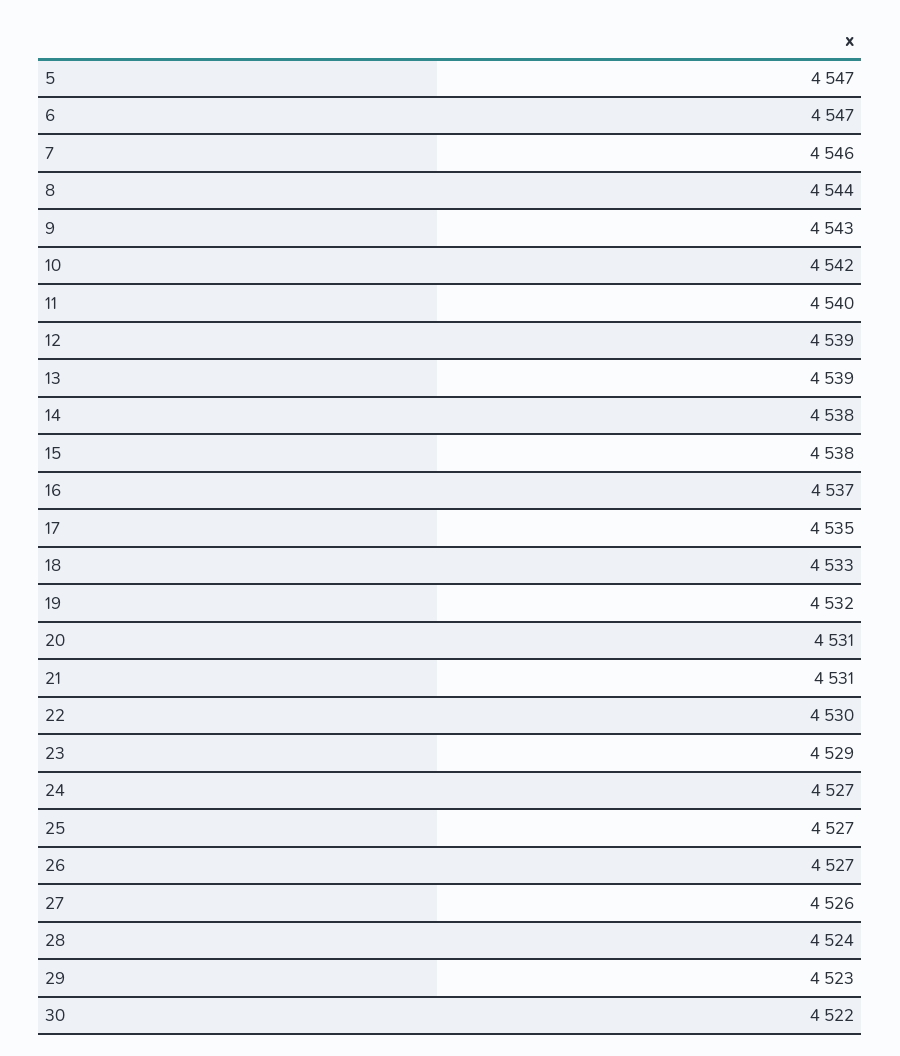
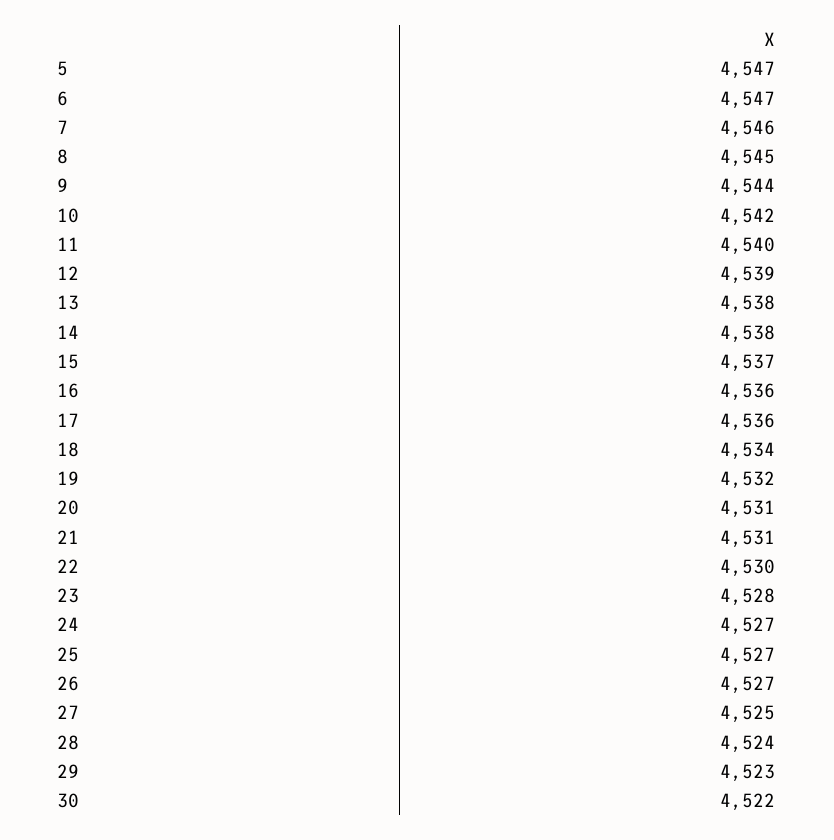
8: 4544 -> 4545
9: 4543 -> 4544
13: 4539 -> 4538
15: 4538 -> 4537
16: 4537 -> 4536
17: 4535 -> 4536
18: 4533 -> 4534
23: 4529 -> 4528
27: 4526 -> 4525

